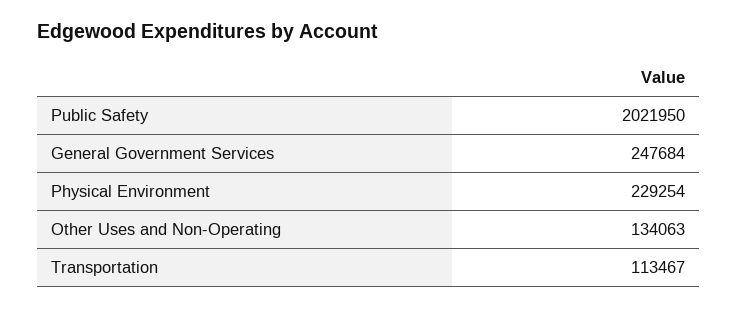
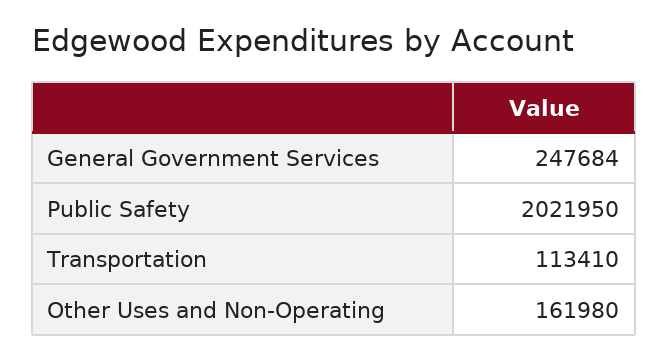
Physical Environment: 229254 -> none
Other Uses and Non-Operating: 134063 -> 161980
Transportation: 113467 -> 113410

